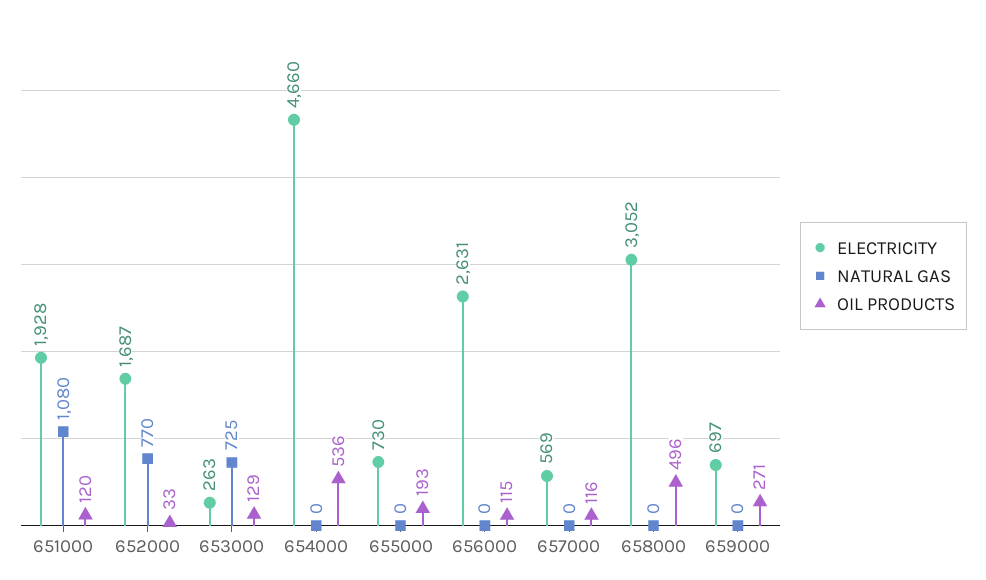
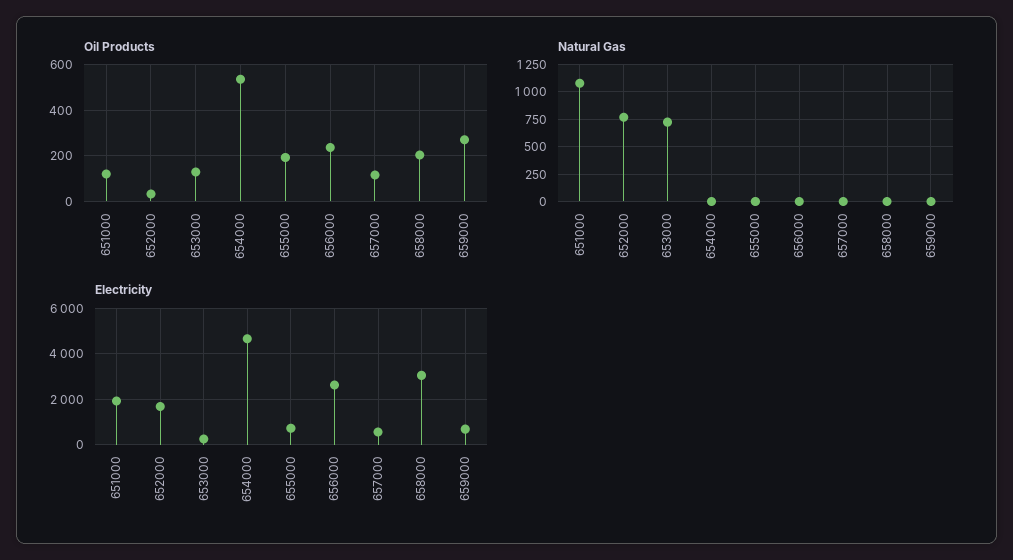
OIL PRODUCTS, 656000: 115 -> 250
OIL PRODUCTS, 658000: 496 -> 200

